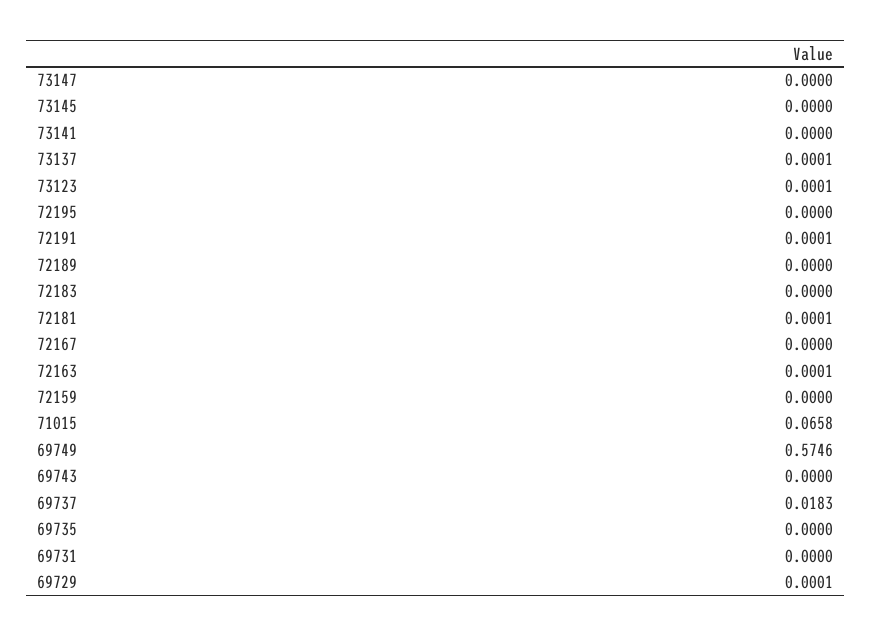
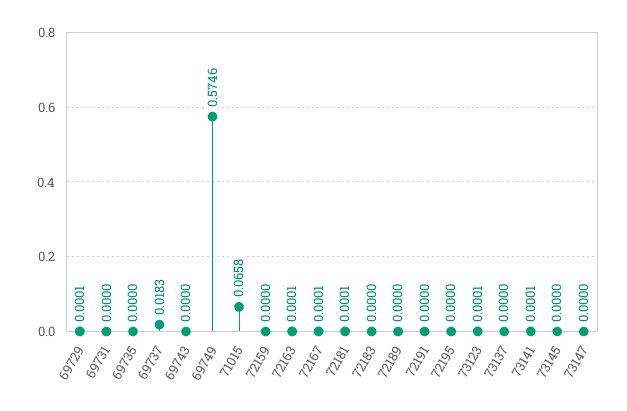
73141: 0 -> 0.0001
73137: 0.0001 -> 0
72191: 0.0001 -> 0
72167: 0 -> 0.0001

